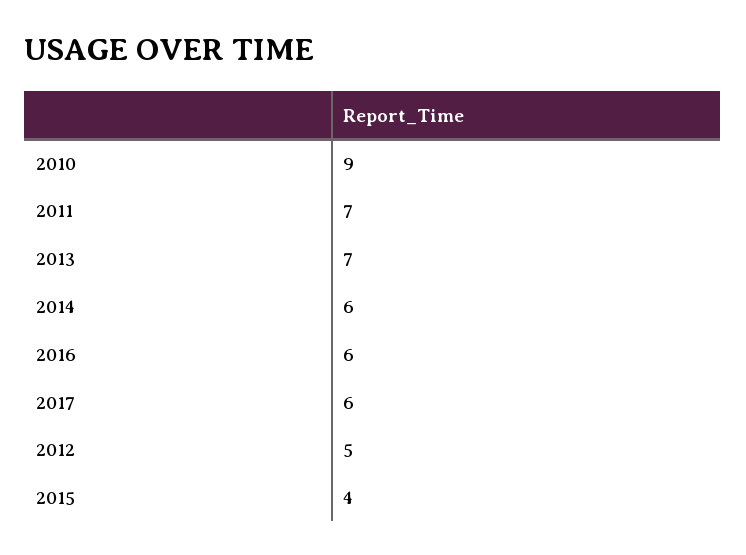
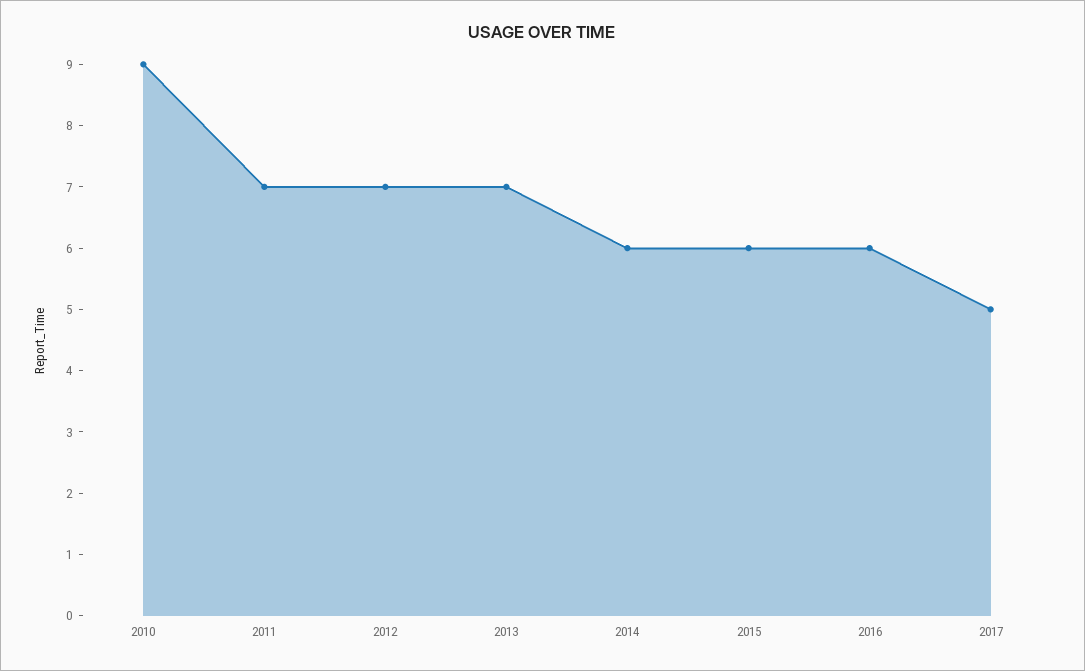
2017: 6 -> 5
2012: 5 -> 7
2015: 4 -> 6

